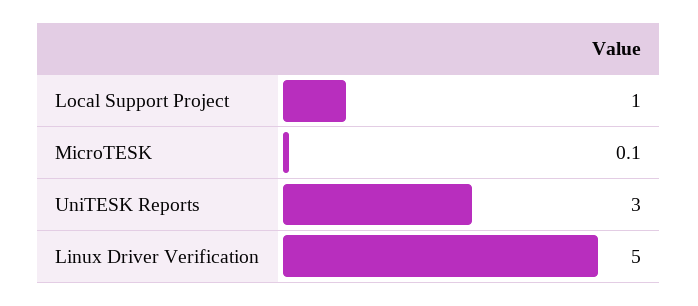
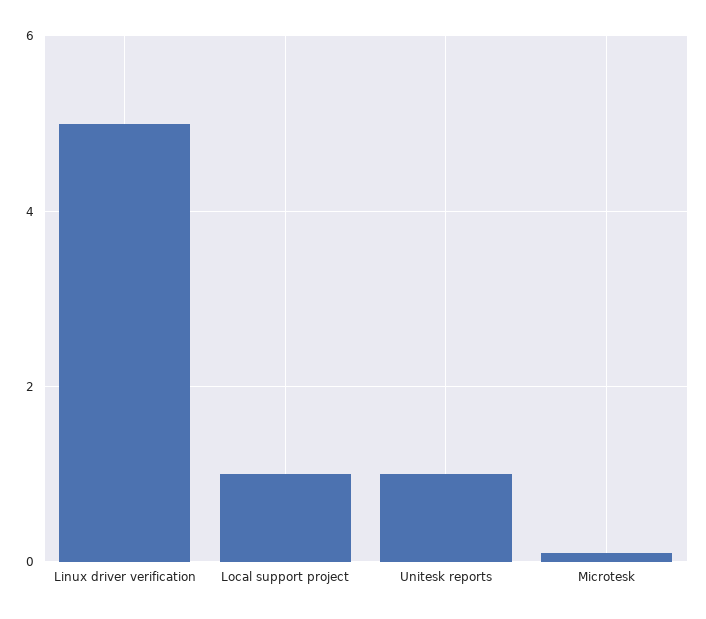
UniTESK Reports: 3 -> 1

